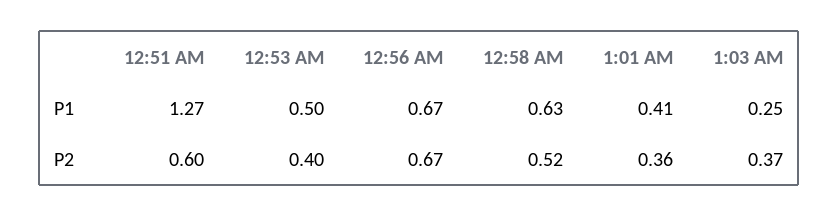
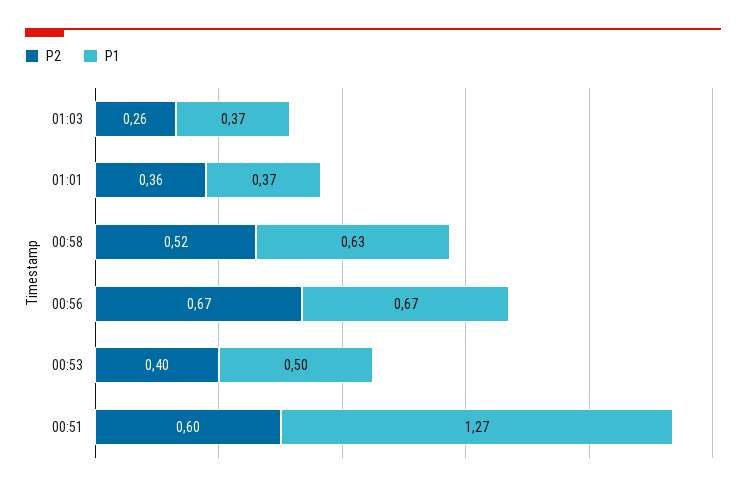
P1, 1:01 AM: 0.41 -> 0.37
P1, 1:03 AM: 0.25 -> 0.37
P2, 1:03 AM: 0.37 -> 0.26

